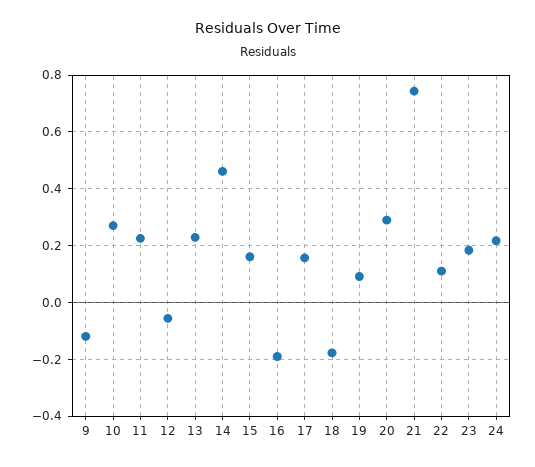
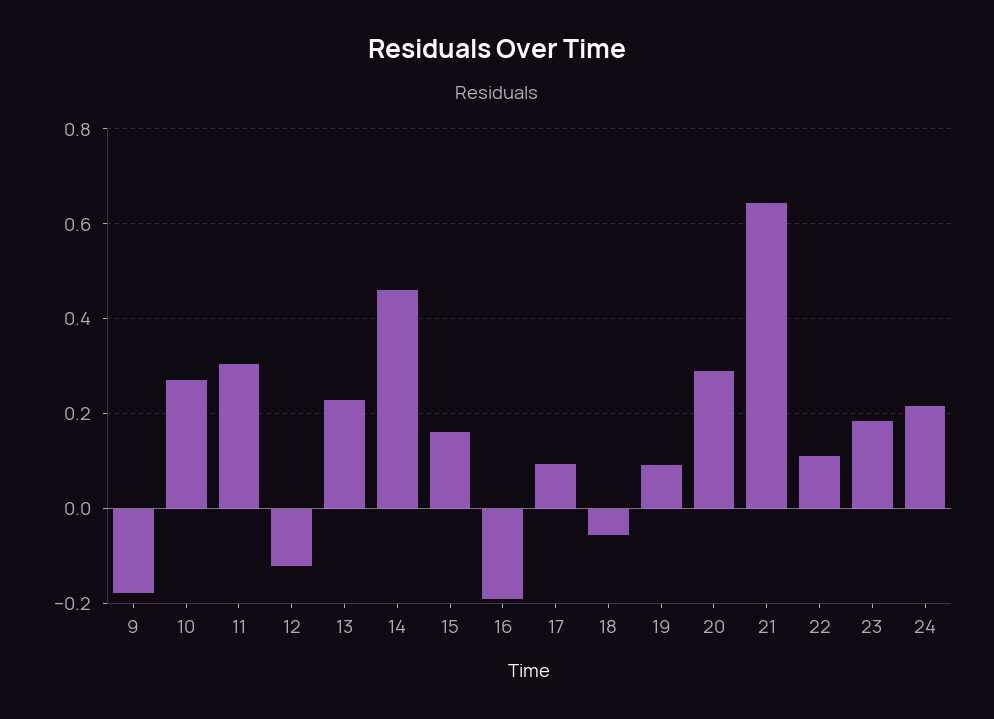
9: -0.125 -> -0.18
11: 0.225 -> 0.3
12: -0.05 -> -0.12
17: 0.15 -> 0.1
18: -0.175 -> -0.06
21: 0.75 -> 0.64

